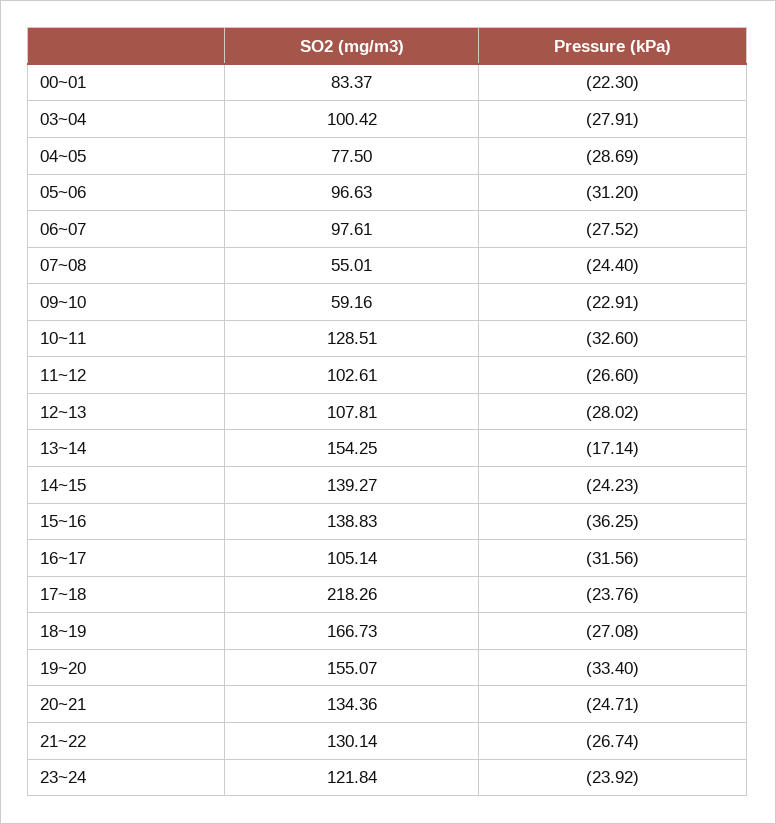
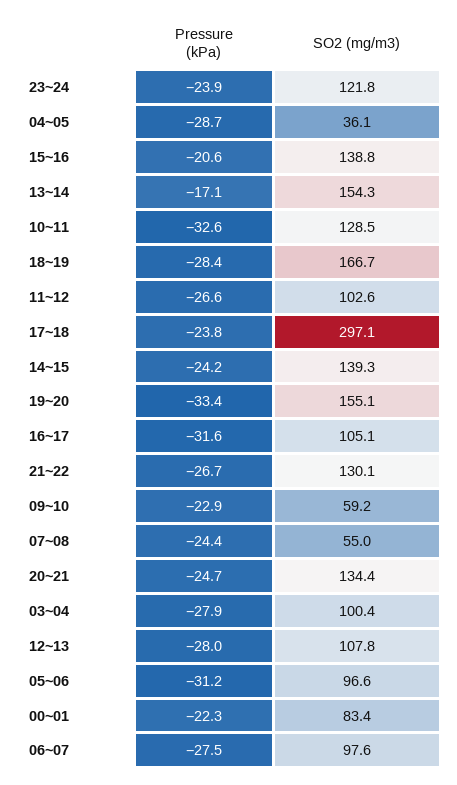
SO2 (mg/m3), 04~05: 77.5 -> 36.1
Pressure (kPa), 15~16: -36.25 -> -20.6
SO2 (mg/m3), 17~18: 218.26 -> 297.1
Pressure (kPa), 18~19: -27.08 -> -28.4

